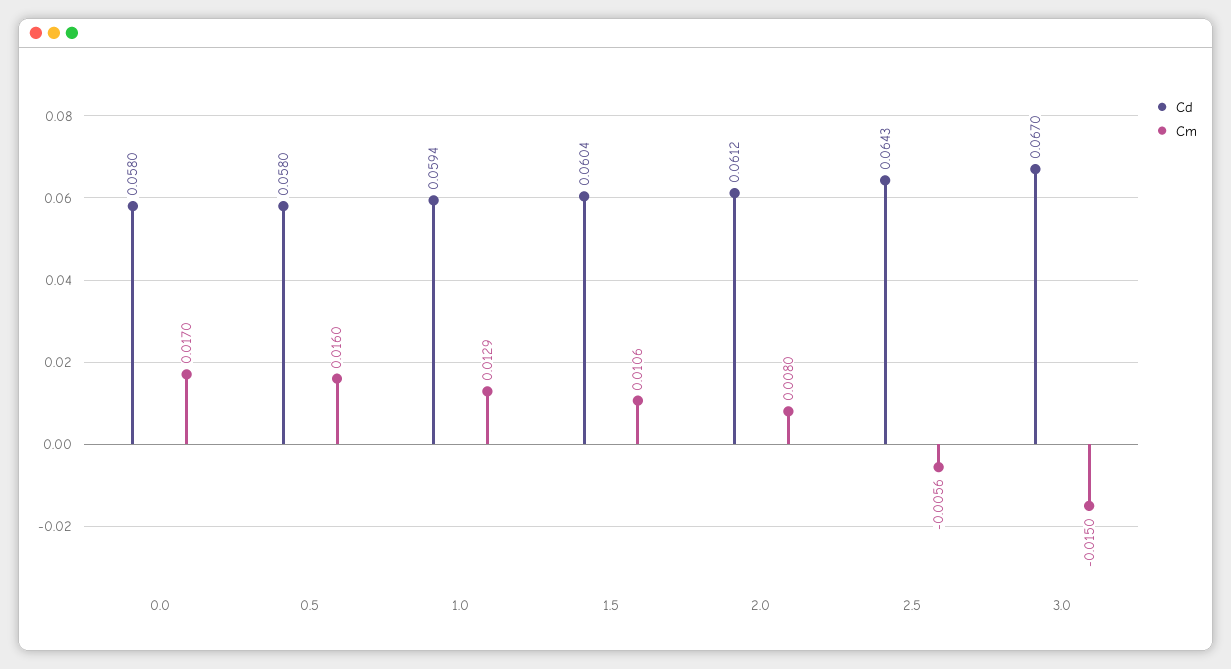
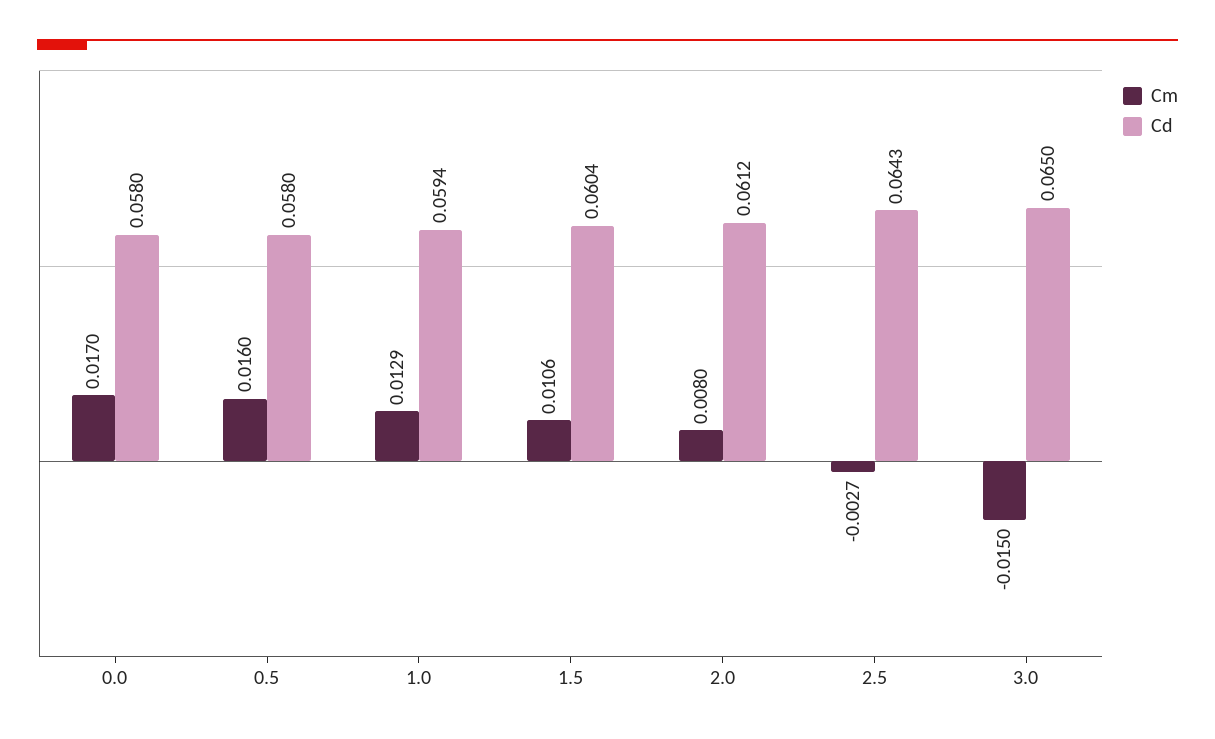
Cm, 2.5: -0.0056 -> -0.0027
Cd, 3.0: 0.067 -> 0.065

